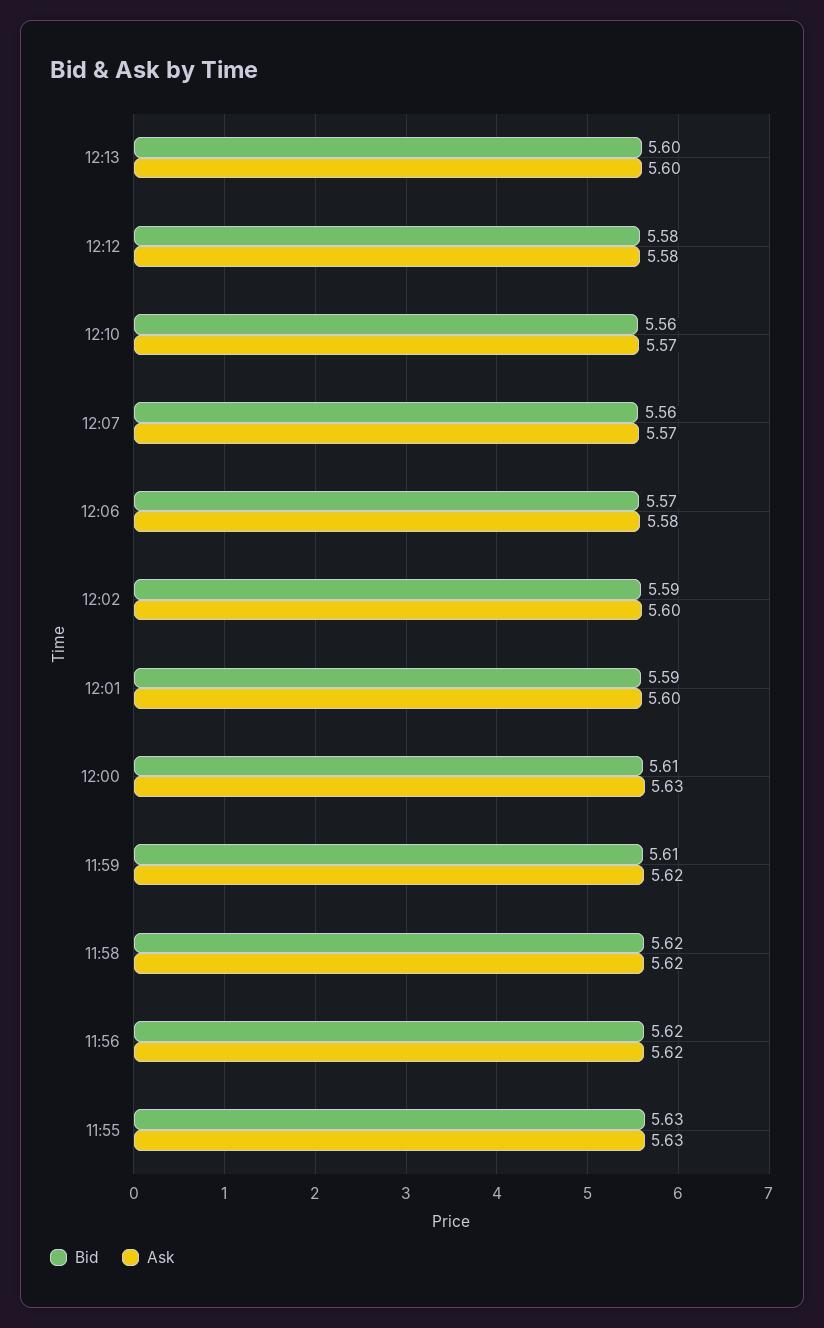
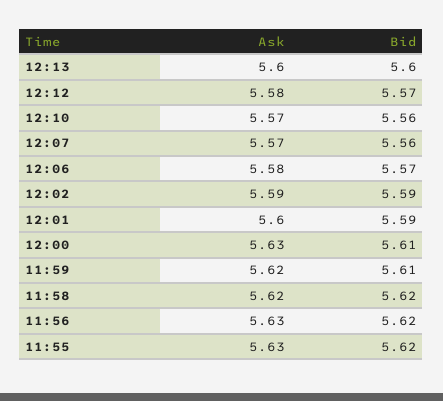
Bid, 12:12: 5.58 -> 5.57
Ask, 12:02: 5.6 -> 5.59
Ask, 11:56: 5.62 -> 5.63
Bid, 11:55: 5.63 -> 5.62

